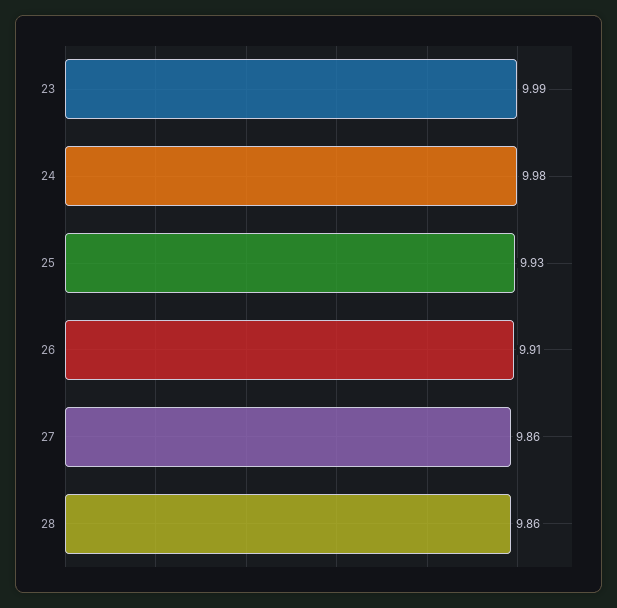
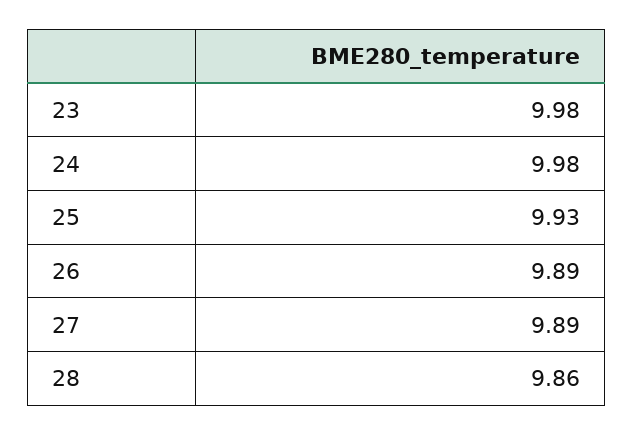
23: 9.99 -> 9.98
26: 9.91 -> 9.89
27: 9.86 -> 9.89

